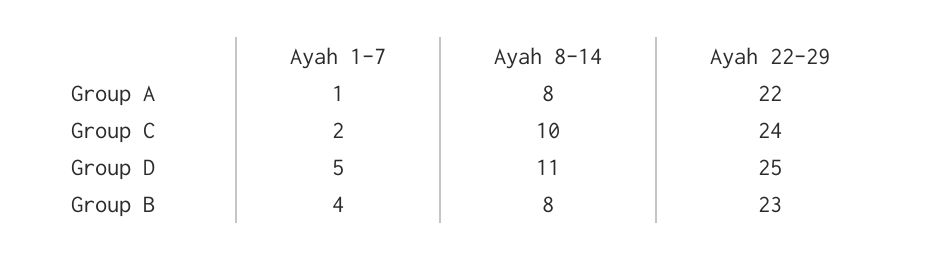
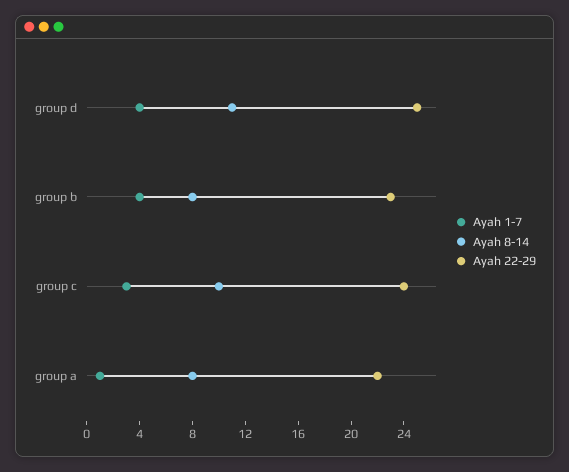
Ayah 1-7, Group C: 2 -> 3
Ayah 1-7, Group D: 5 -> 4

